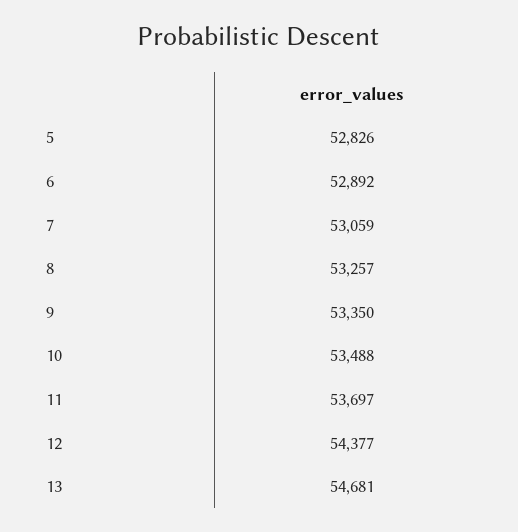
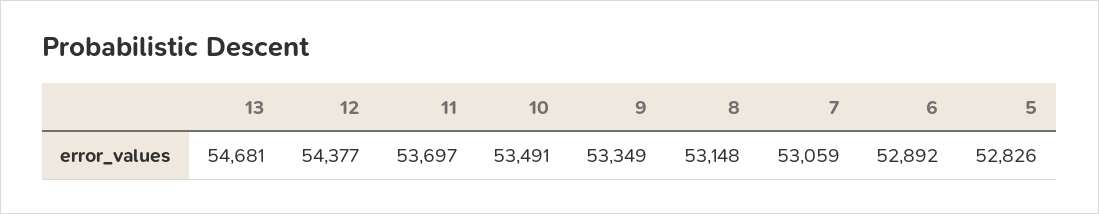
8: 53257 -> 53148
9: 53350 -> 53349
10: 53488 -> 53491

